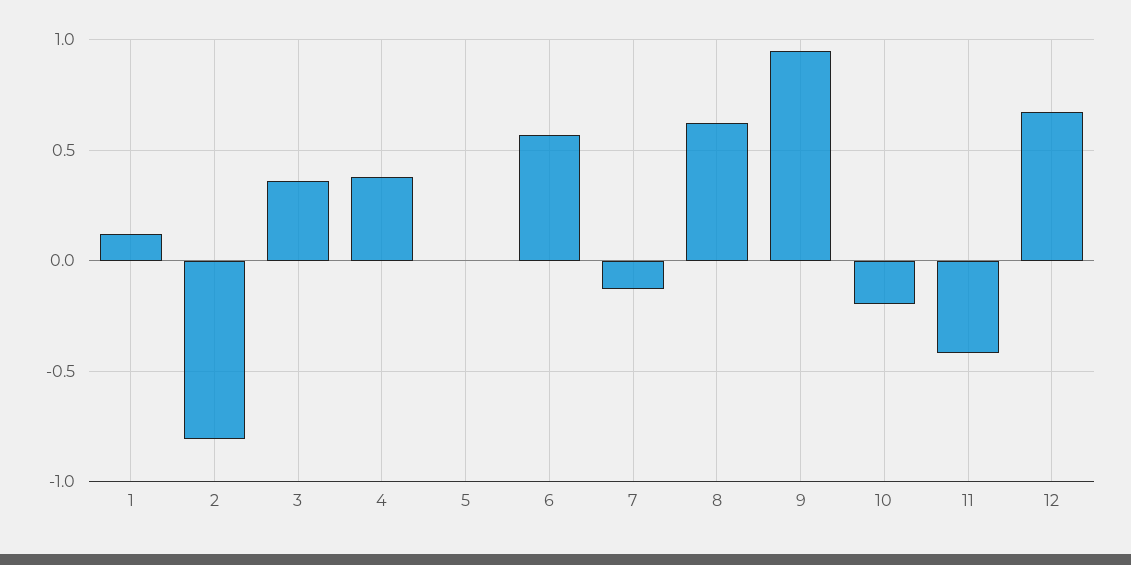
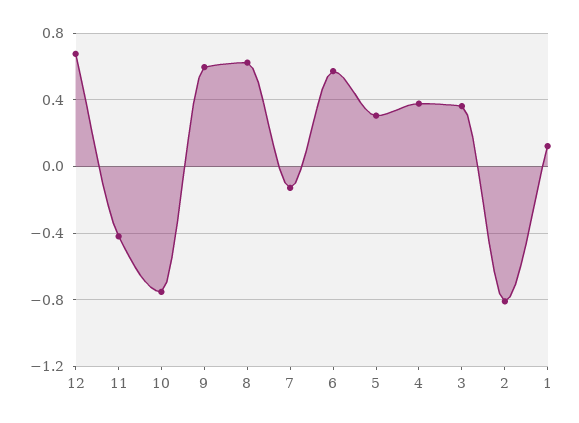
5: 0 -> 0.3
9: 0.95 -> 0.6
10: -0.2 -> -0.75

